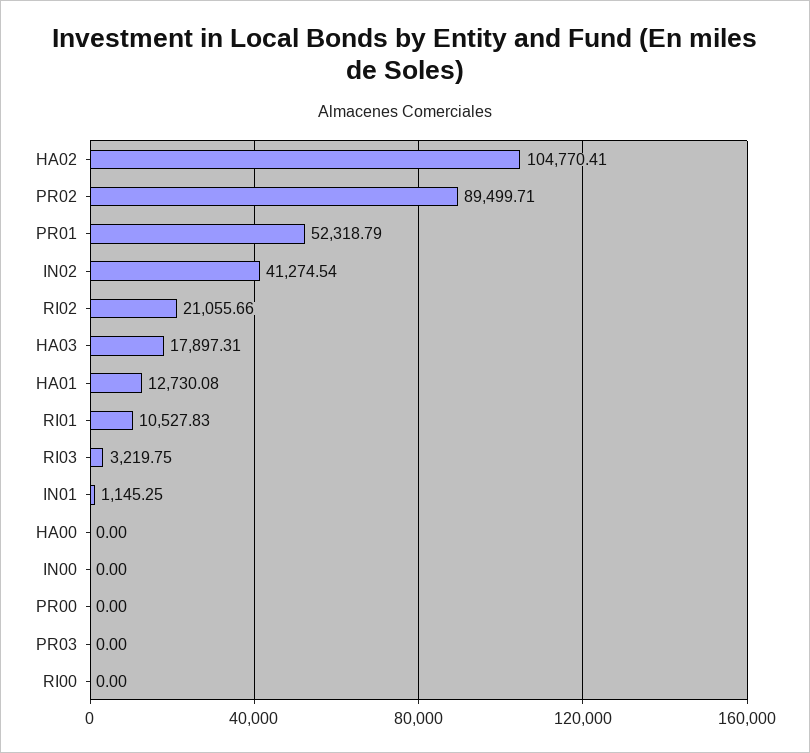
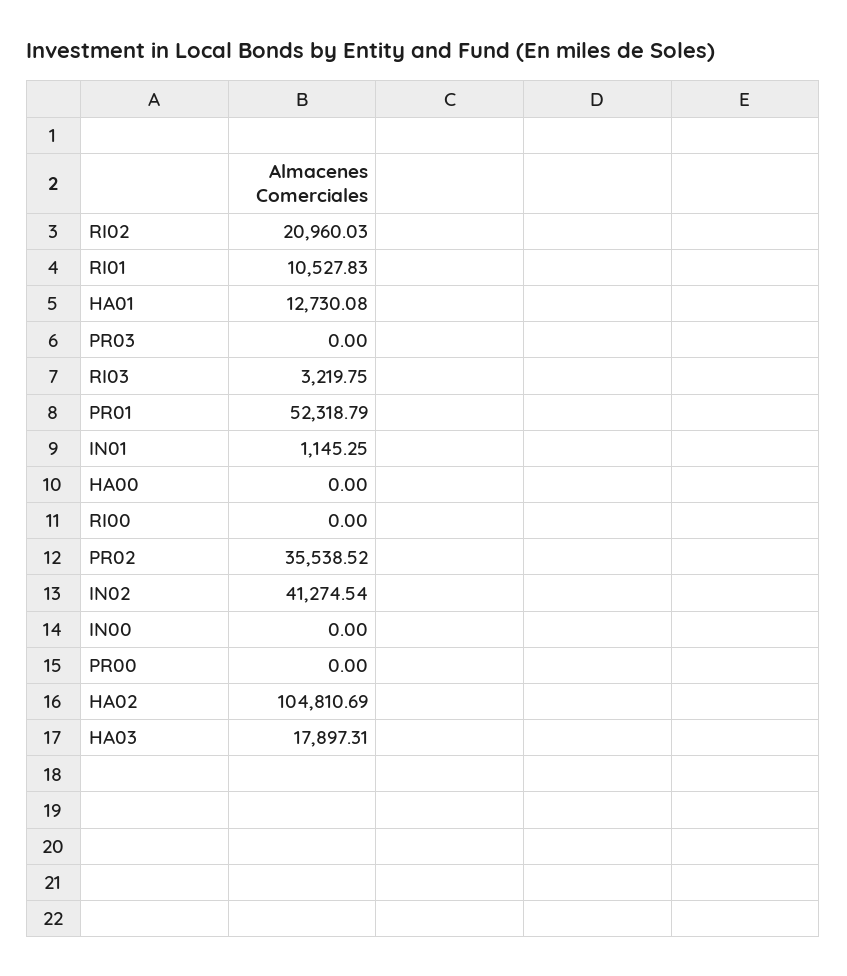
HA02: 104770.41 -> 104810.69
PR02: 89499.71 -> 35538.52
RI02: 21055.66 -> 20960.03

